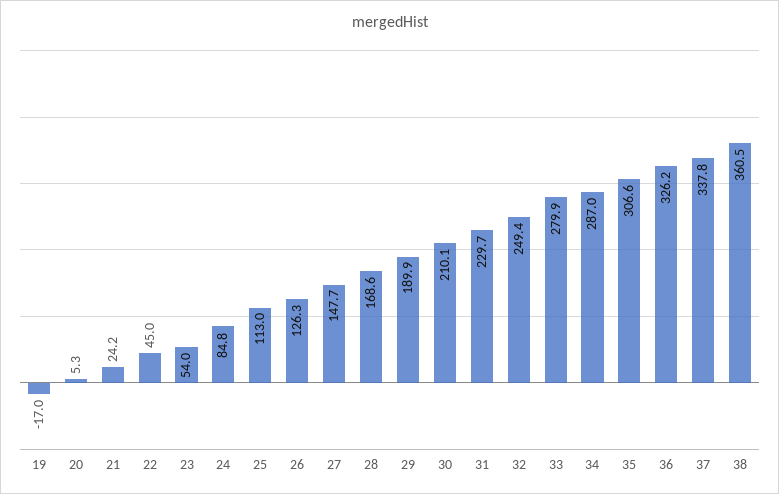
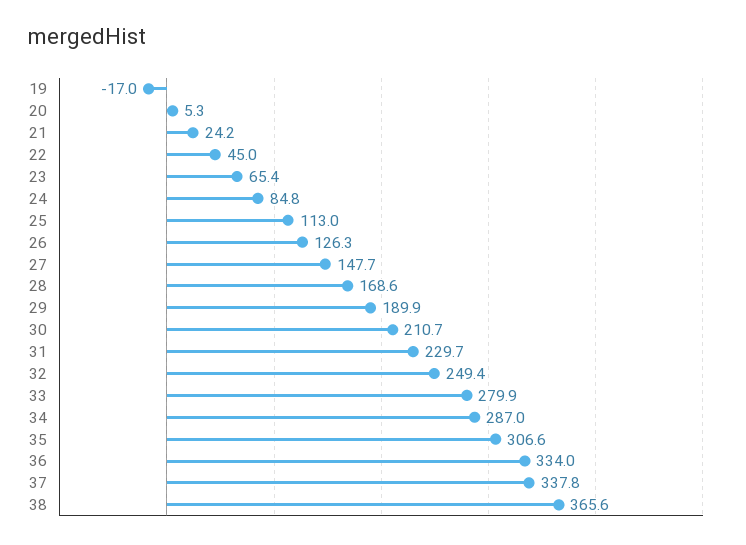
23: 54 -> 65.4
30: 210.1 -> 210.7
36: 326.2 -> 334
38: 360.5 -> 365.6

